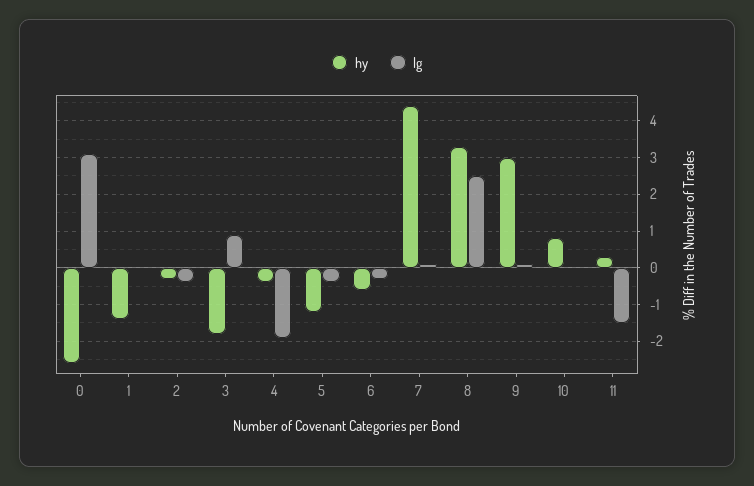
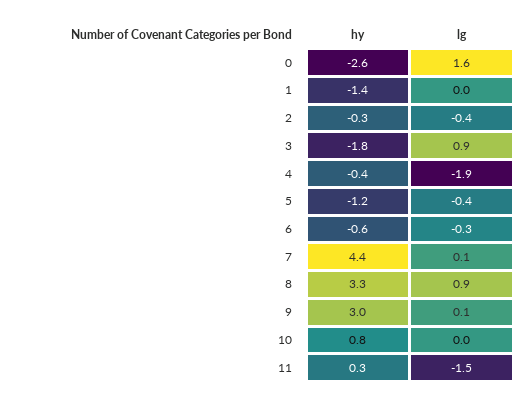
lg, 0: 3 -> 1.6
lg, 8: 2.5 -> 0.9

